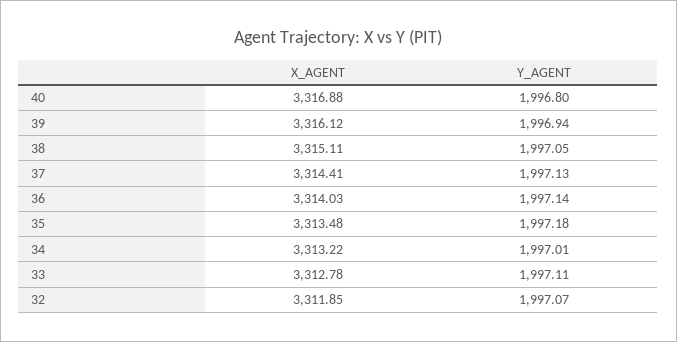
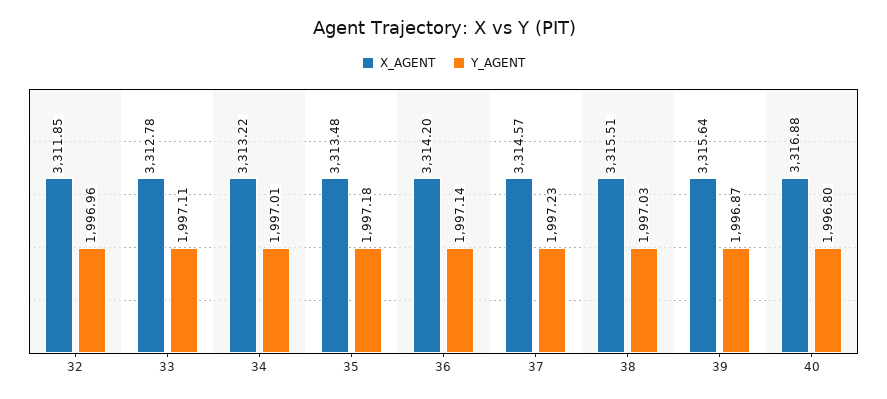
X_AGENT, 39: 3316.12 -> 3315.64
Y_AGENT, 39: 1996.94 -> 1996.87
X_AGENT, 38: 3315.11 -> 3315.51
Y_AGENT, 38: 1997.05 -> 1997.03
X_AGENT, 37: 3314.41 -> 3314.57
Y_AGENT, 37: 1997.13 -> 1997.23
X_AGENT, 36: 3314.03 -> 3314.2
Y_AGENT, 32: 1997.07 -> 1996.96

